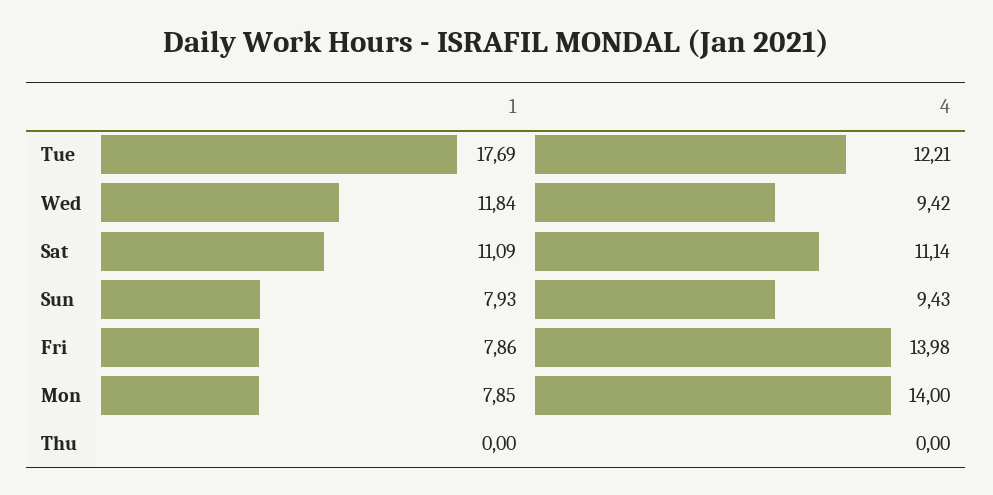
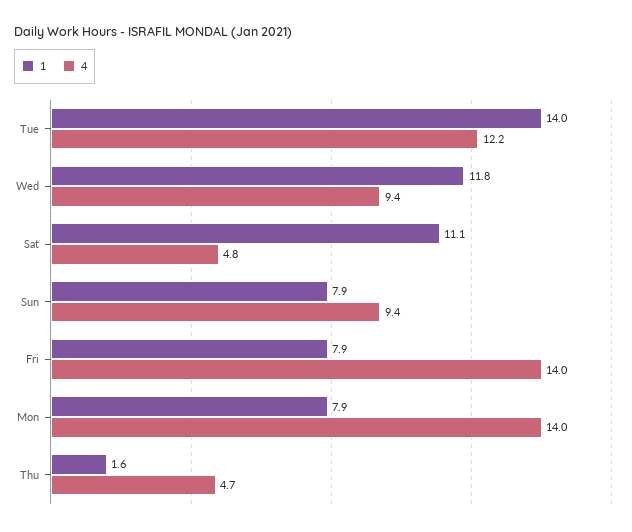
1, Tue: 17.69 -> 14
4, Sat: 11.14 -> 4.8
1, Thu: 0 -> 1.6
4, Thu: 0 -> 4.7

